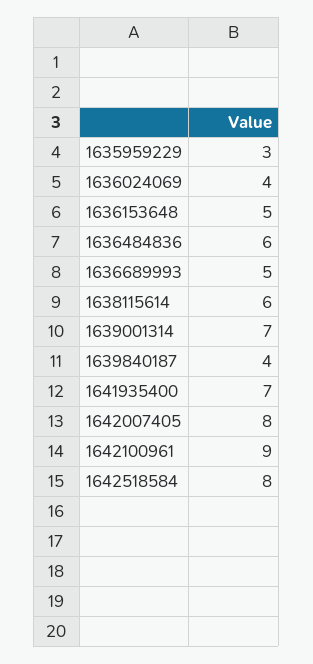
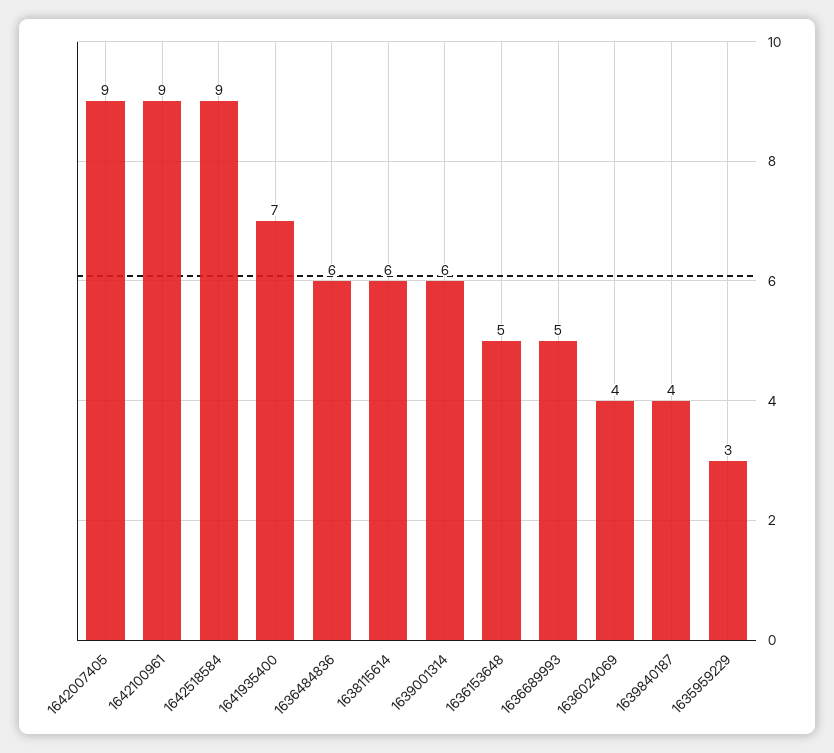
1639001314: 7 -> 6
1642007405: 8 -> 9
1642518584: 8 -> 9

